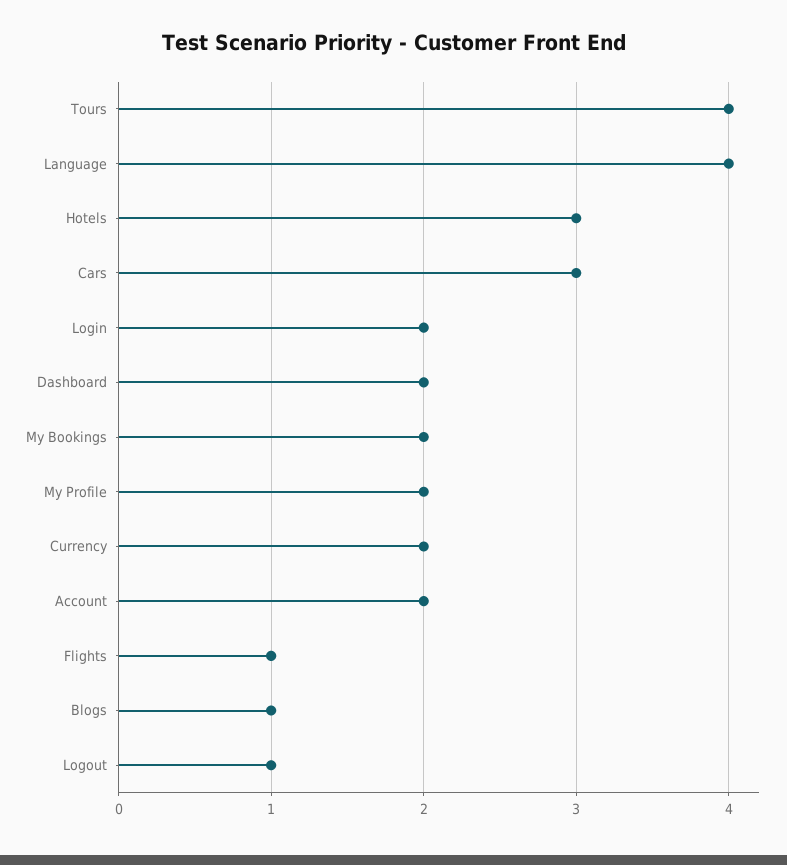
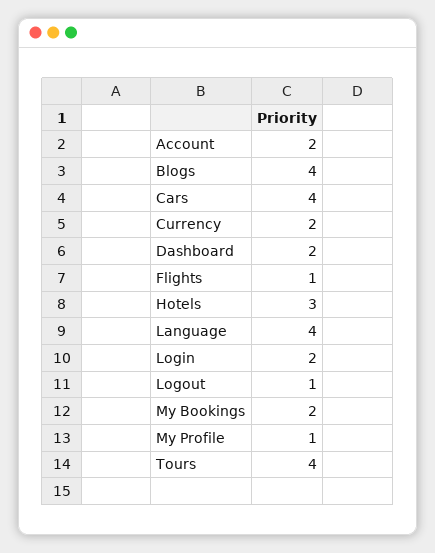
Cars: 3 -> 4
My Profile: 2 -> 1
Blogs: 1 -> 4

